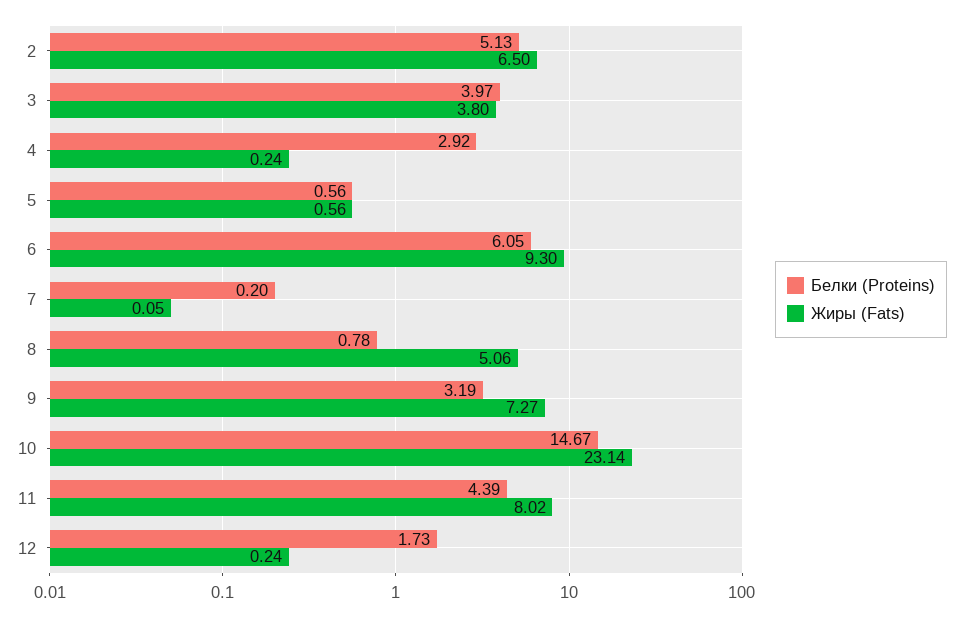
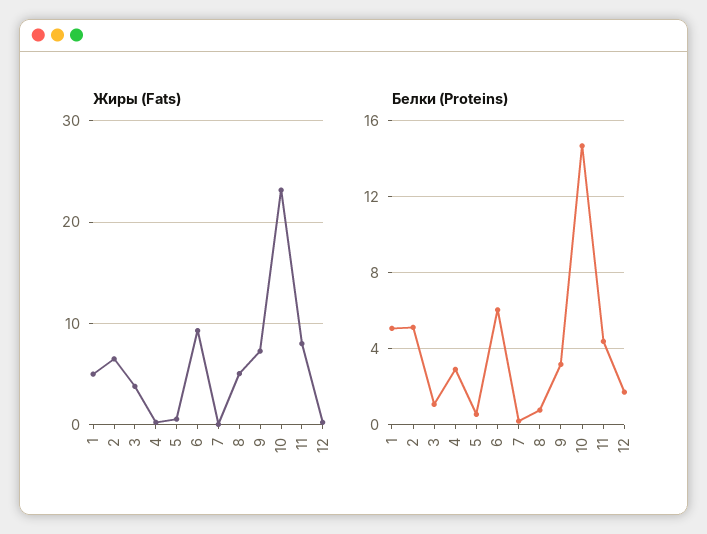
Белки (Proteins), 3: 3.97 -> 1
Жиры (Fats), 1: none -> 5
Белки (Proteins), 1: none -> 5

